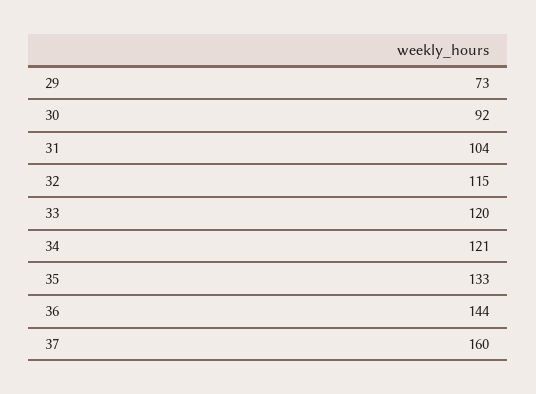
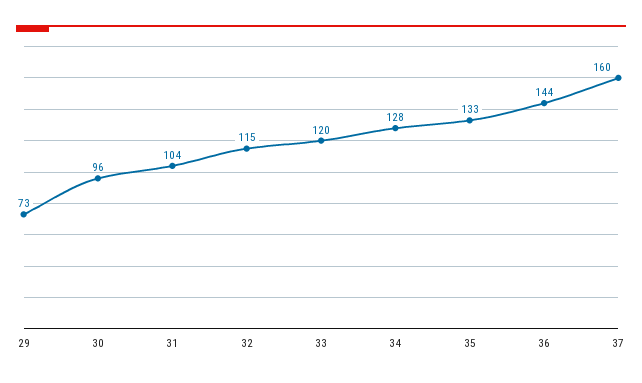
30: 92 -> 96
34: 121 -> 128

